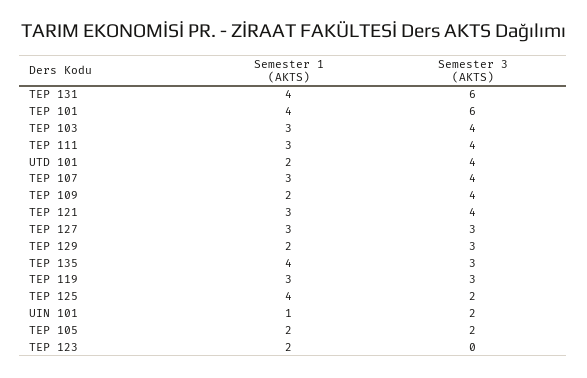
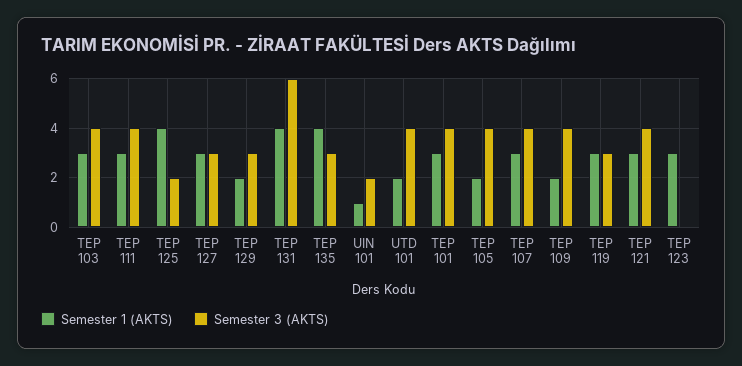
Semester 1 (AKTS), TEP 101: 4 -> 3
Semester 3 (AKTS), TEP 101: 6 -> 4
Semester 3 (AKTS), TEP 105: 2 -> 4
Semester 1 (AKTS), TEP 123: 2 -> 3

